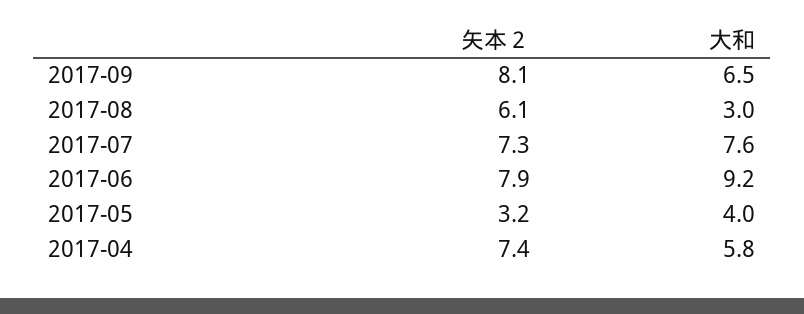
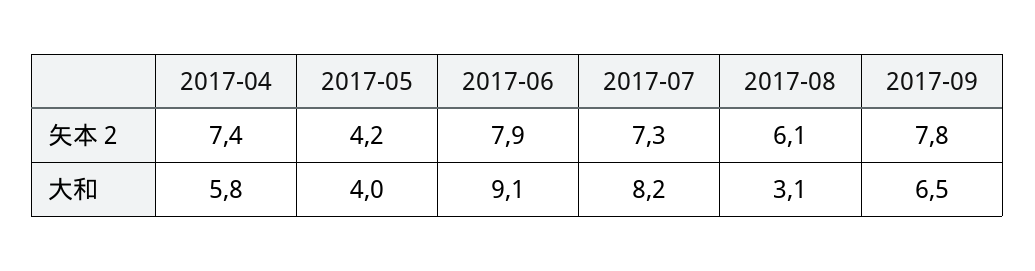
矢本２, 2017-09: 8.1 -> 7.8
大和, 2017-08: 3 -> 3.1
大和, 2017-07: 7.6 -> 8.2
大和, 2017-06: 9.2 -> 9.1
矢本２, 2017-05: 3.2 -> 4.2

